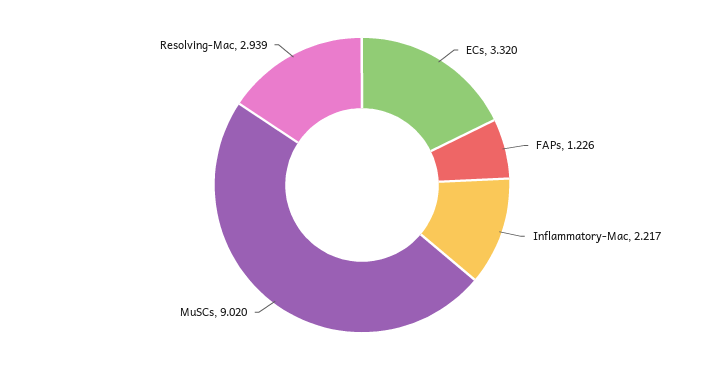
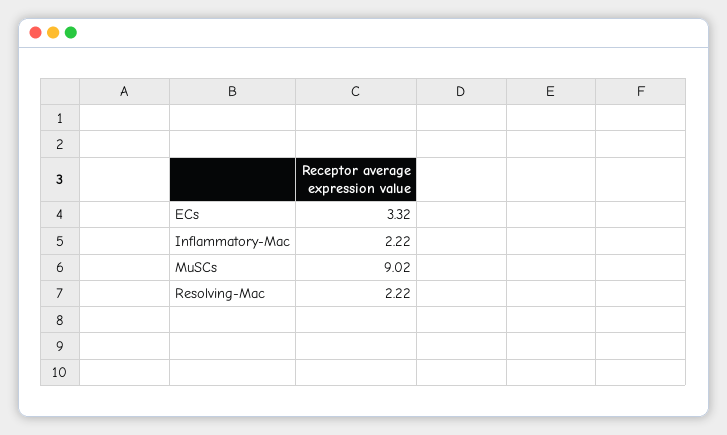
FAPs: 1.226 -> none
Resolving-Mac: 2.939 -> 2.22

